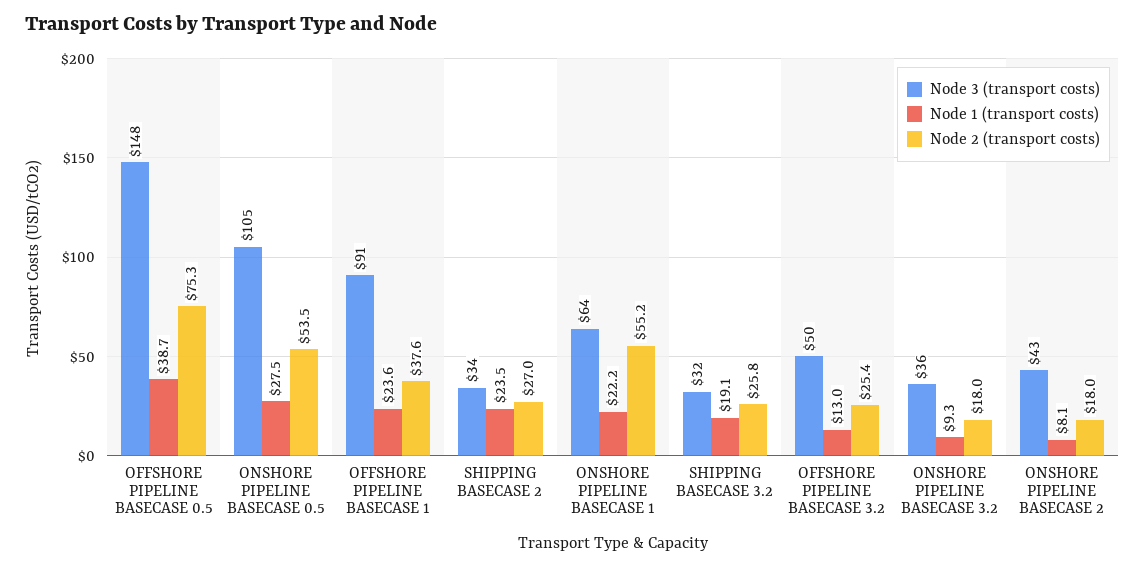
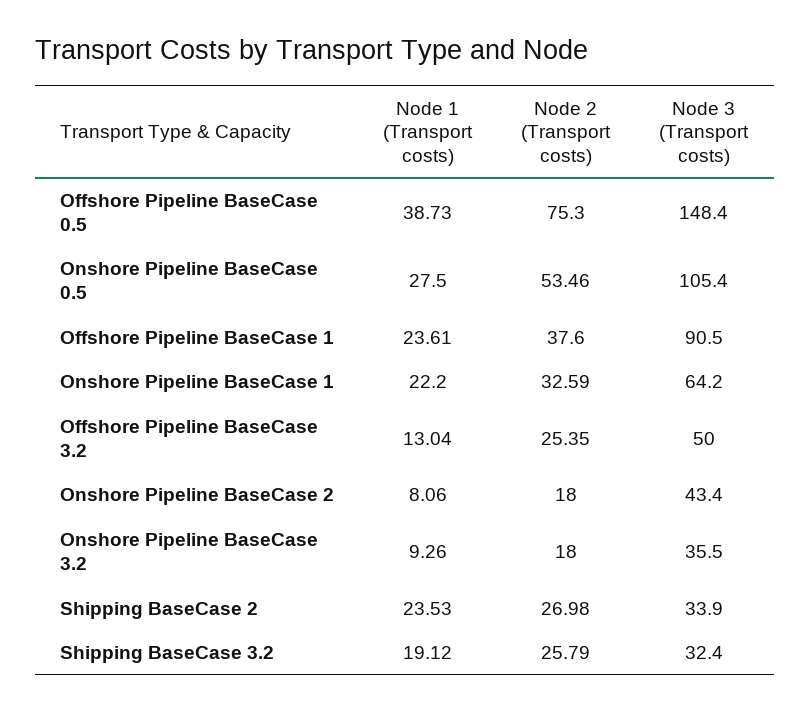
Node 2 (transport costs), ONSHORE PIPELINE BASECASE 1: 55.2 -> 32.59

